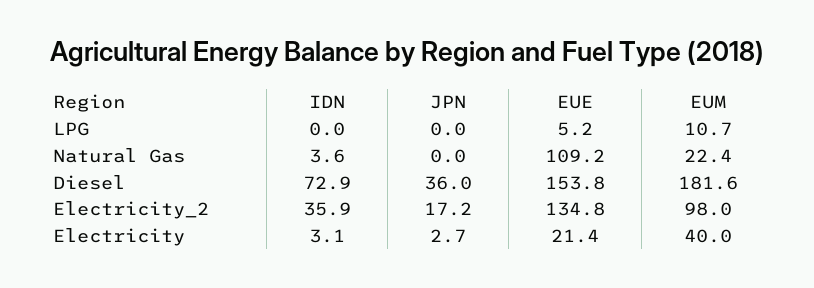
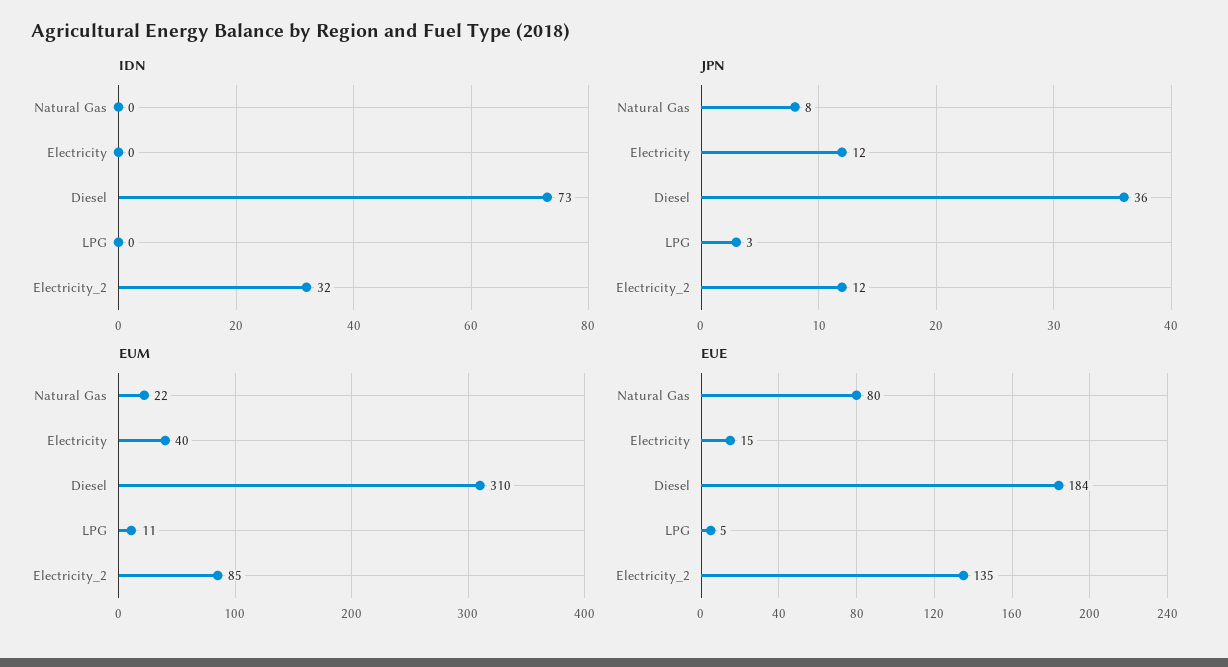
JPN, LPG: 0 -> 3
IDN, Natural Gas: 3.6 -> 0
JPN, Natural Gas: 0 -> 8
EUE, Natural Gas: 109.2 -> 80
EUE, Diesel: 153.8 -> 184
EUM, Diesel: 181.6 -> 310
IDN, Electricity_2: 35.9 -> 32
JPN, Electricity_2: 17.2 -> 12
EUM, Electricity_2: 98 -> 85
IDN, Electricity: 3.1 -> 0
JPN, Electricity: 2.7 -> 12
EUE, Electricity: 21.4 -> 15

